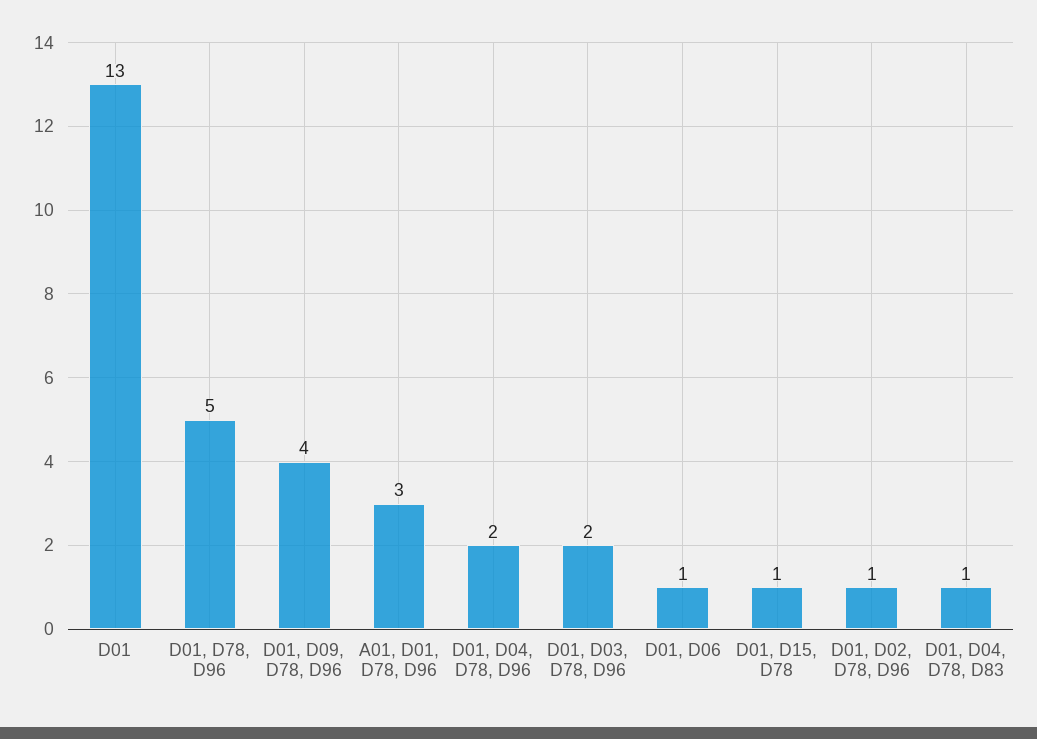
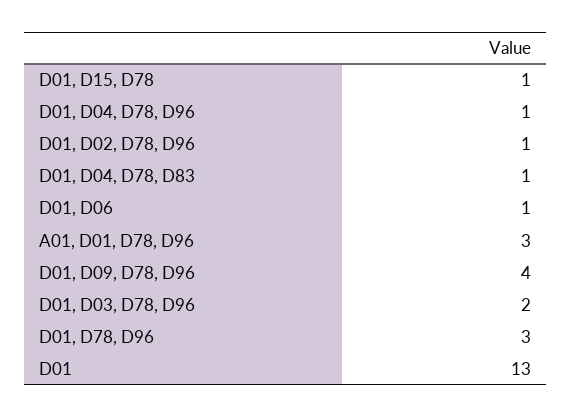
D01, D78, D96: 5 -> 3
D01, D04, D78, D96: 2 -> 1

